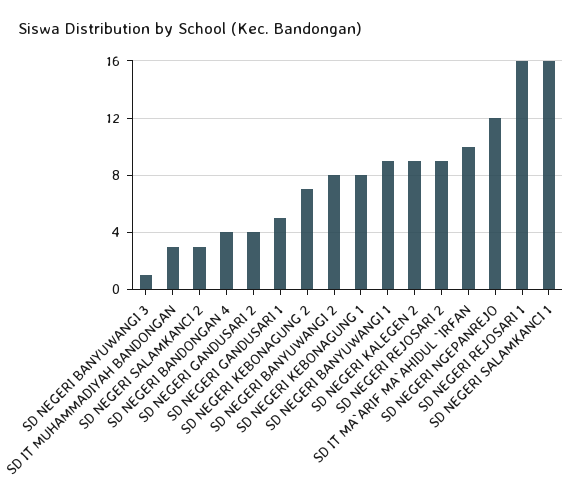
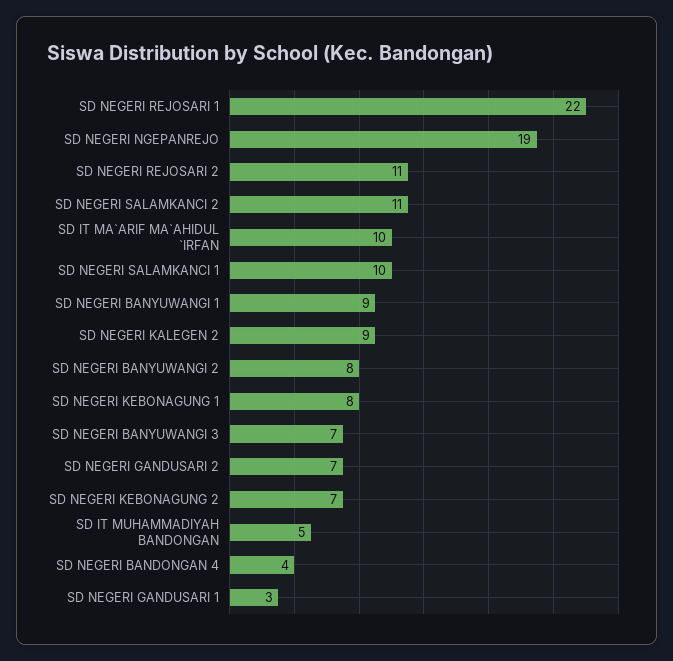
SD NEGERI BANYUWANGI 3: 1 -> 7
SD IT MUHAMMADIYAH BANDONGAN: 3 -> 5
SD NEGERI SALAMKANCI 2: 3 -> 11
SD NEGERI GANDUSARI 2: 4 -> 7
SD NEGERI GANDUSARI 1: 5 -> 3
SD NEGERI REJOSARI 2: 9 -> 11
SD NEGERI NGEPANREJO: 12 -> 19
SD NEGERI REJOSARI 1: 16 -> 22
SD NEGERI SALAMKANCI 1: 16 -> 10

